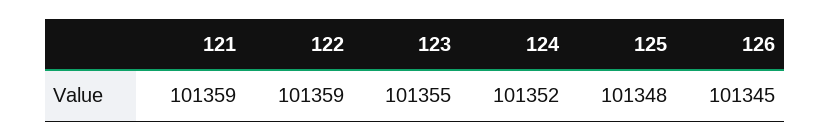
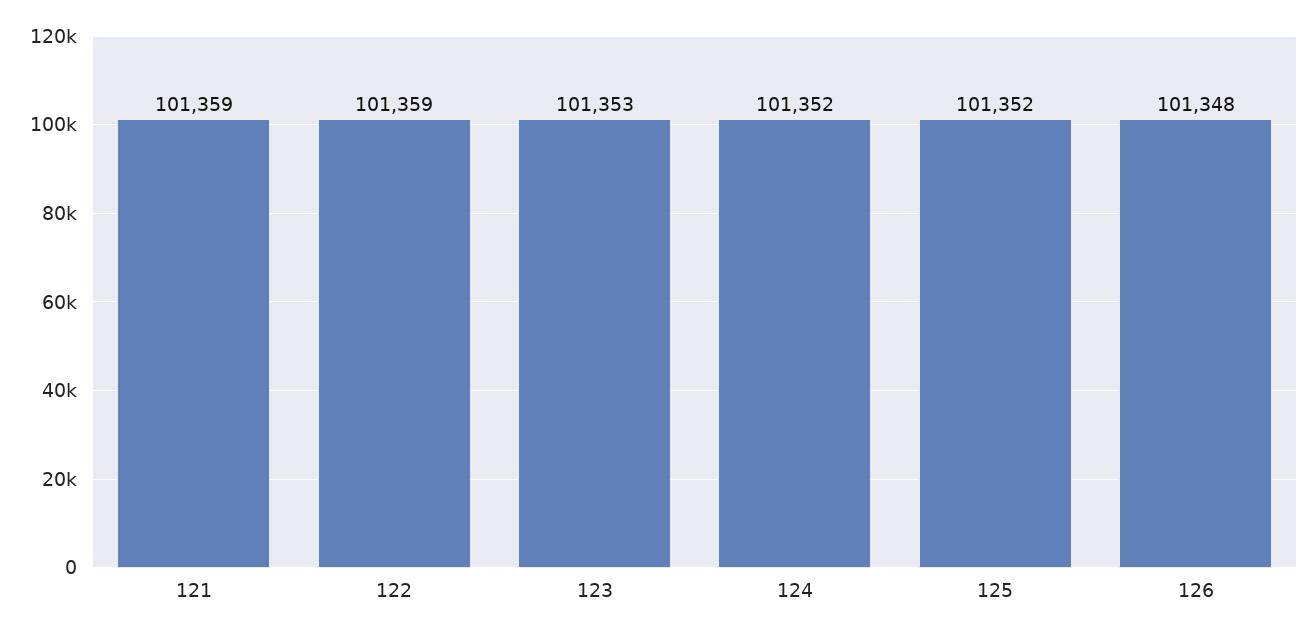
123: 101355 -> 101353
125: 101348 -> 101352
126: 101345 -> 101348

